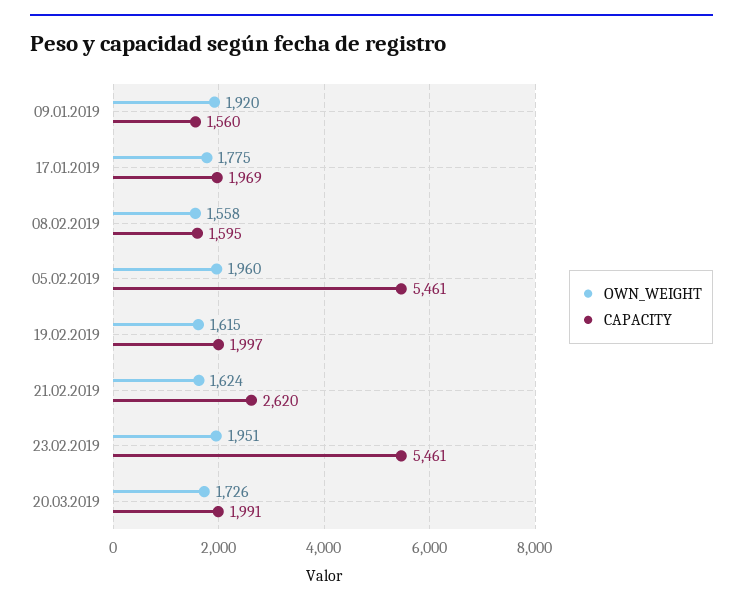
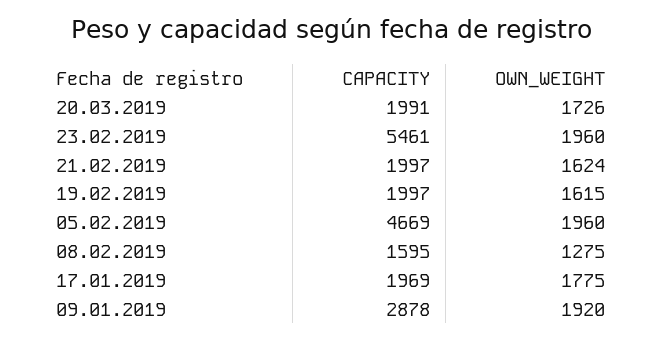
CAPACITY, 09.01.2019: 1560 -> 2878
OWN_WEIGHT, 08.02.2019: 1558 -> 1275
CAPACITY, 05.02.2019: 5461 -> 4669
CAPACITY, 21.02.2019: 2620 -> 1997
OWN_WEIGHT, 23.02.2019: 1951 -> 1960

